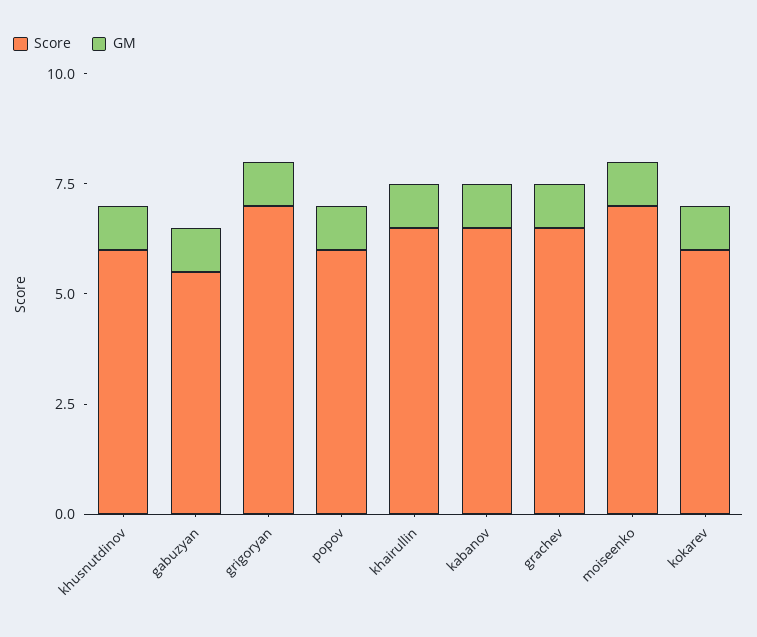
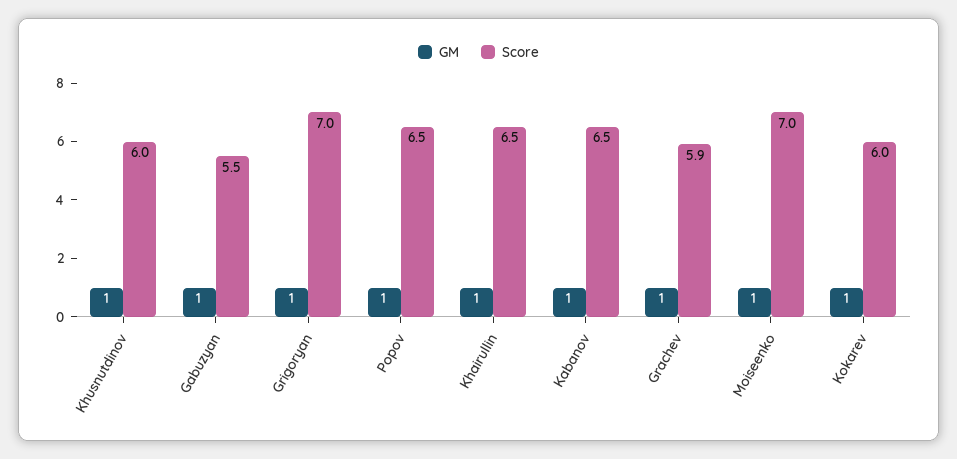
Score, popov: 6 -> 6.5
Score, grachev: 6.5 -> 5.9

